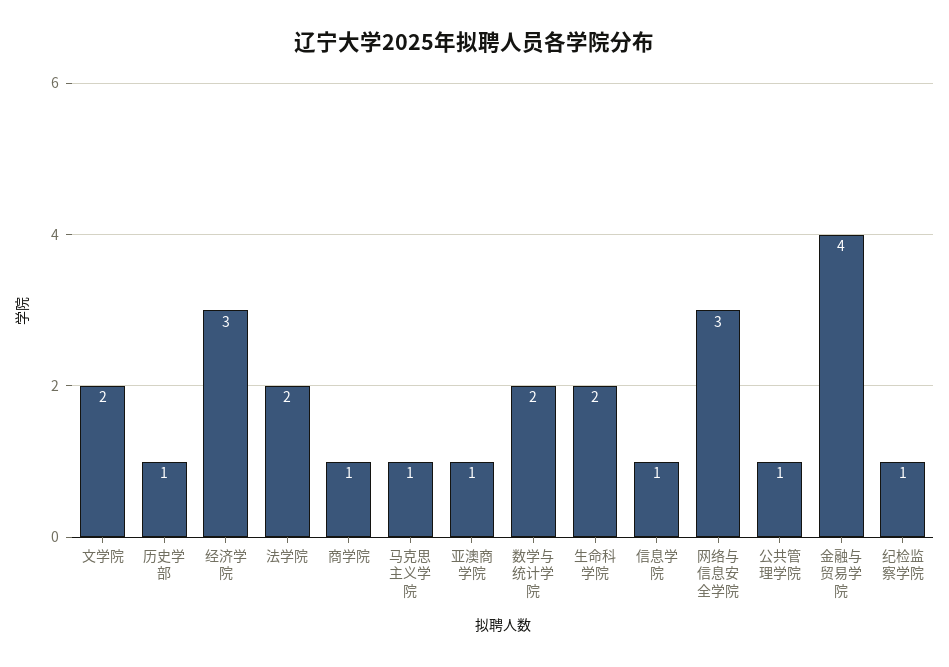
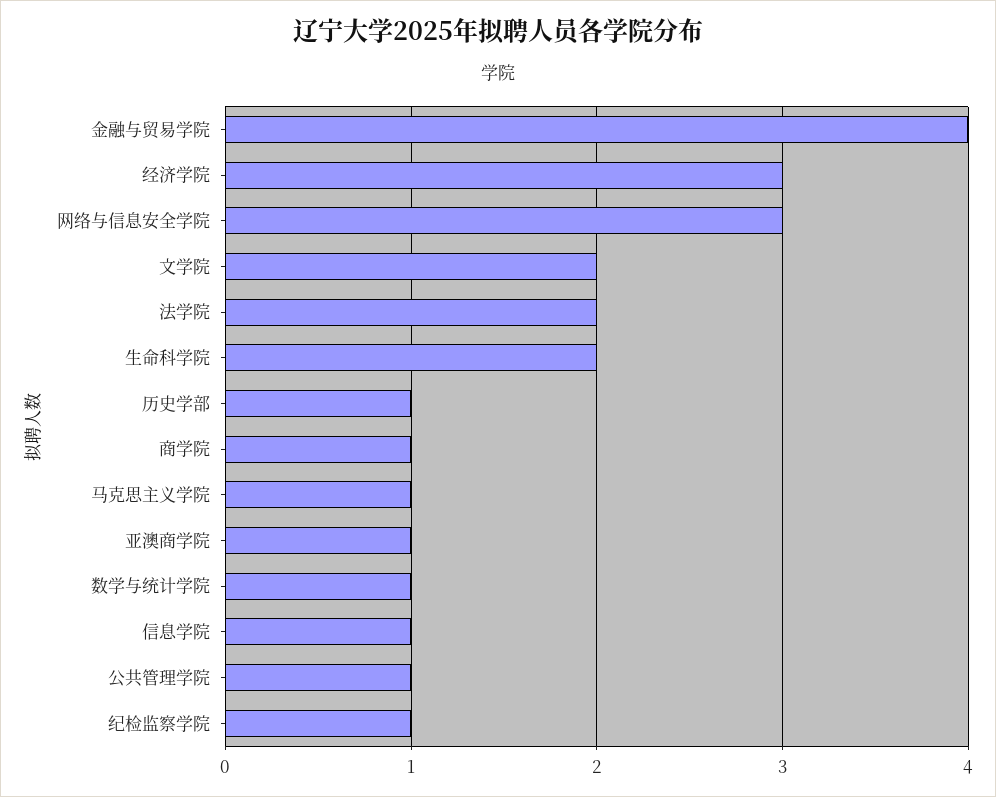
数学与统计学院: 2 -> 1

